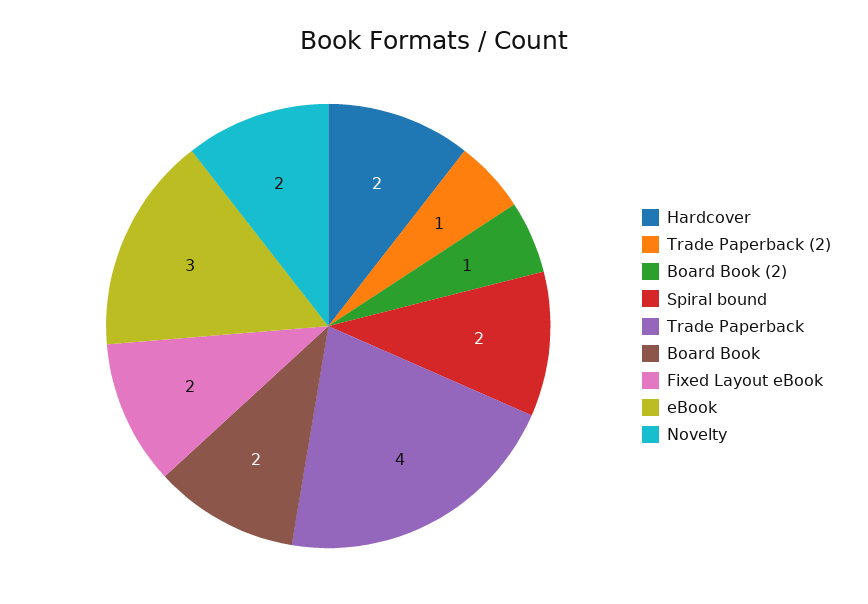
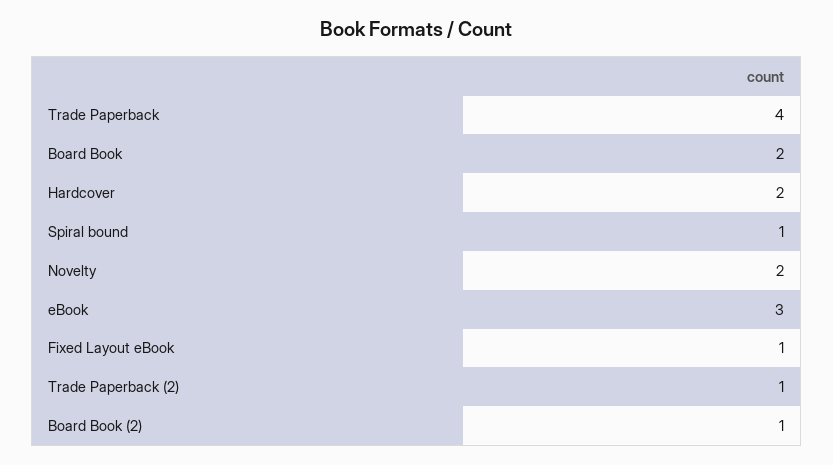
Spiral bound: 2 -> 1
Fixed Layout eBook: 2 -> 1

